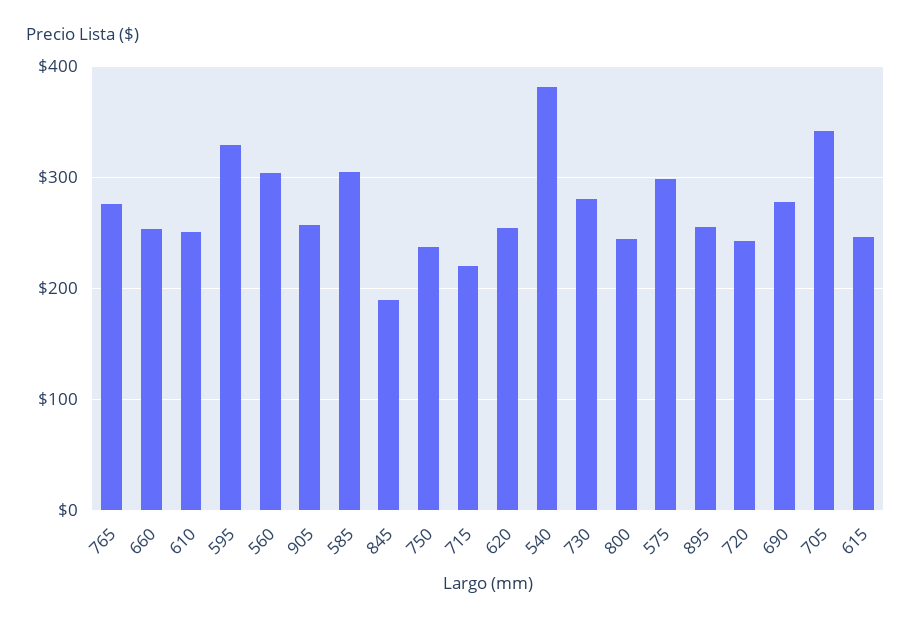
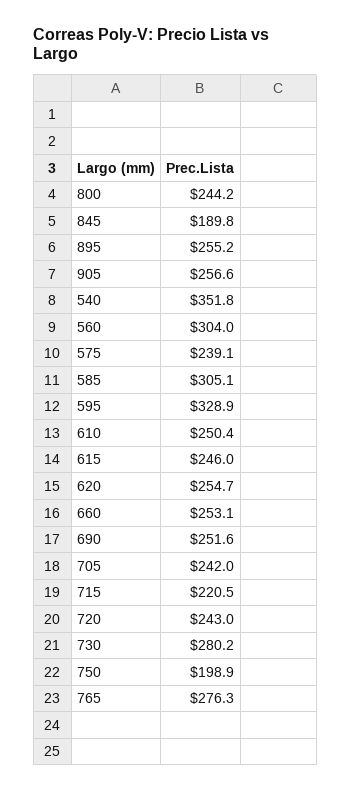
750: 240 -> 198.9
540: 380 -> 351.8
575: 300 -> 239.1
690: 280 -> 251.6
705: 340 -> 242

